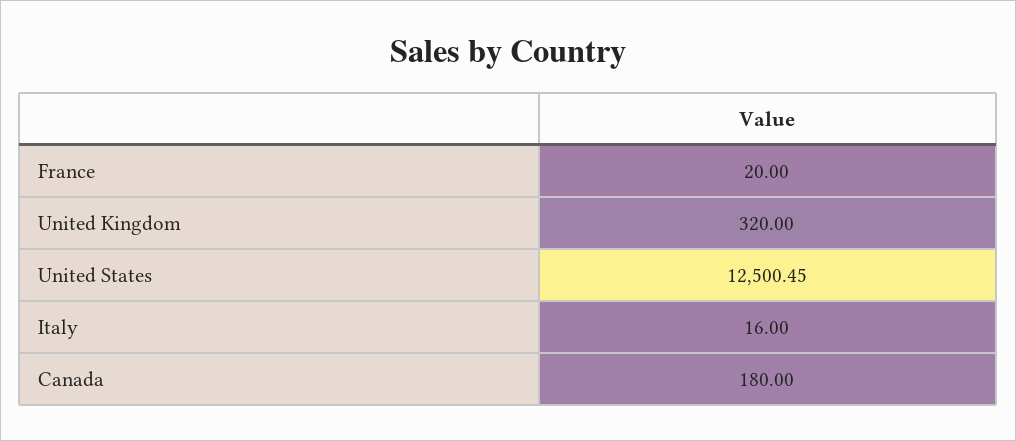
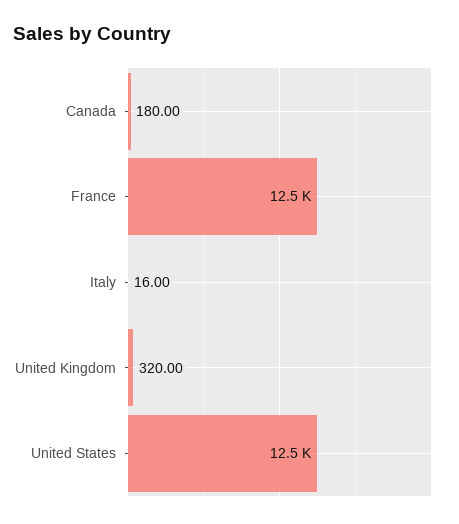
France: 20 -> 12500

